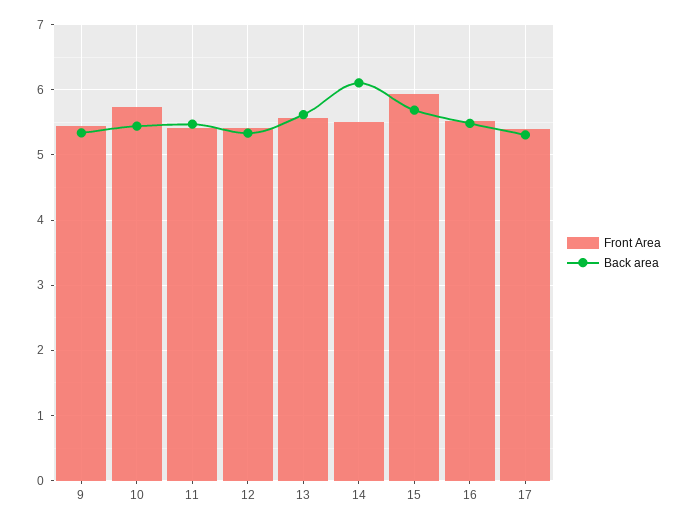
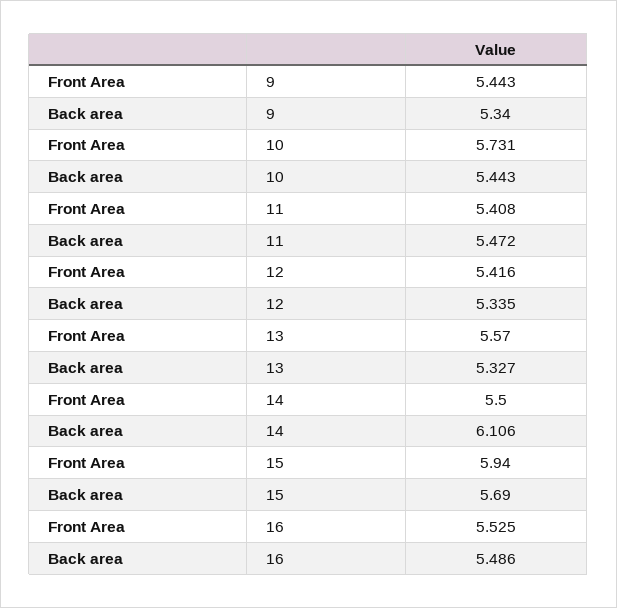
Back area, 13: 5.6 -> 5.327
Front Area, 17: 5.4 -> none
Back area, 17: 5.3 -> none

